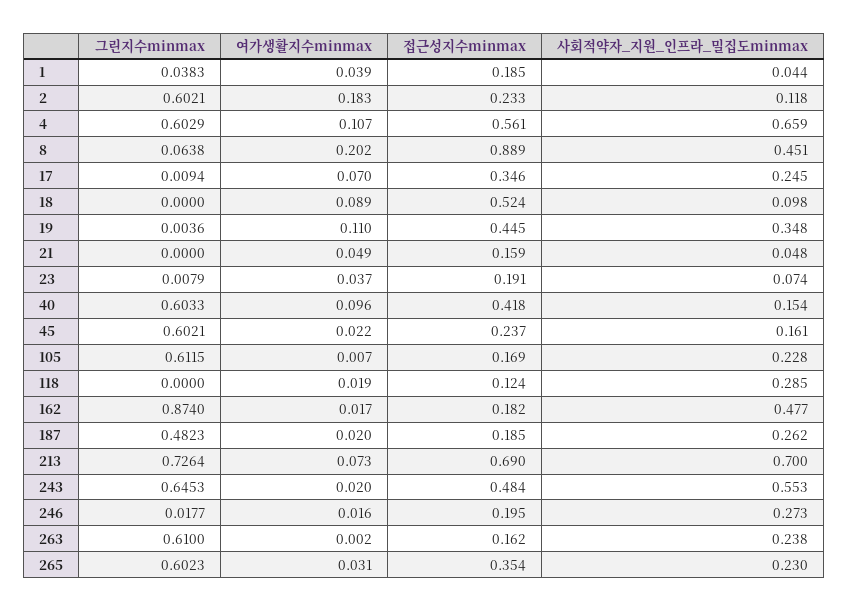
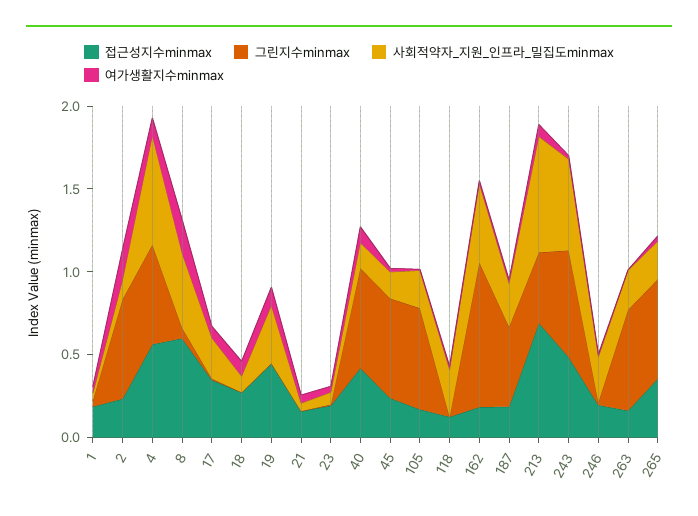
접근성지수minmax, 8: 0.889 -> 0.6
접근성지수minmax, 18: 0.524 -> 0.3
그린지수minmax, 213: 0.7264 -> 0.4

